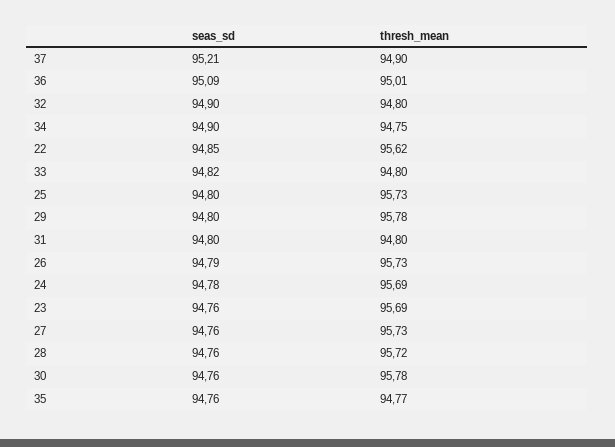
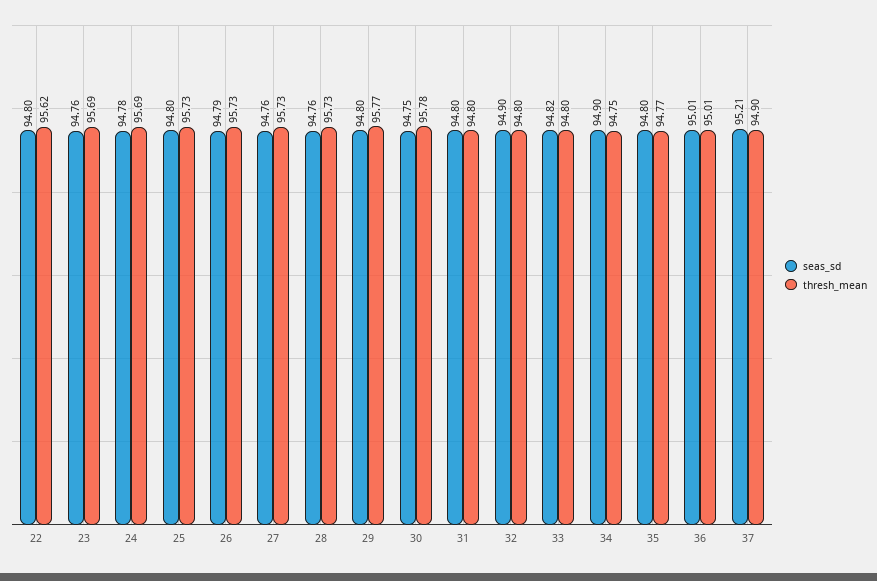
seas_sd, 36: 95.09 -> 95.01
seas_sd, 22: 94.85 -> 94.8
thresh_mean, 29: 95.78 -> 95.77
thresh_mean, 28: 95.72 -> 95.73
seas_sd, 30: 94.76 -> 94.75
seas_sd, 35: 94.76 -> 94.8

